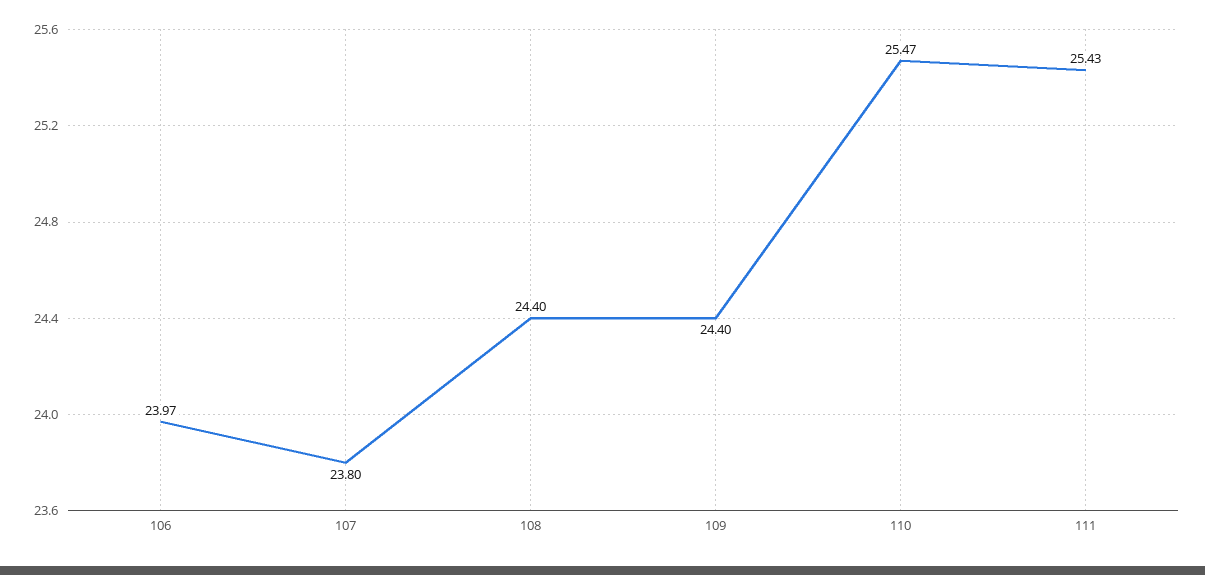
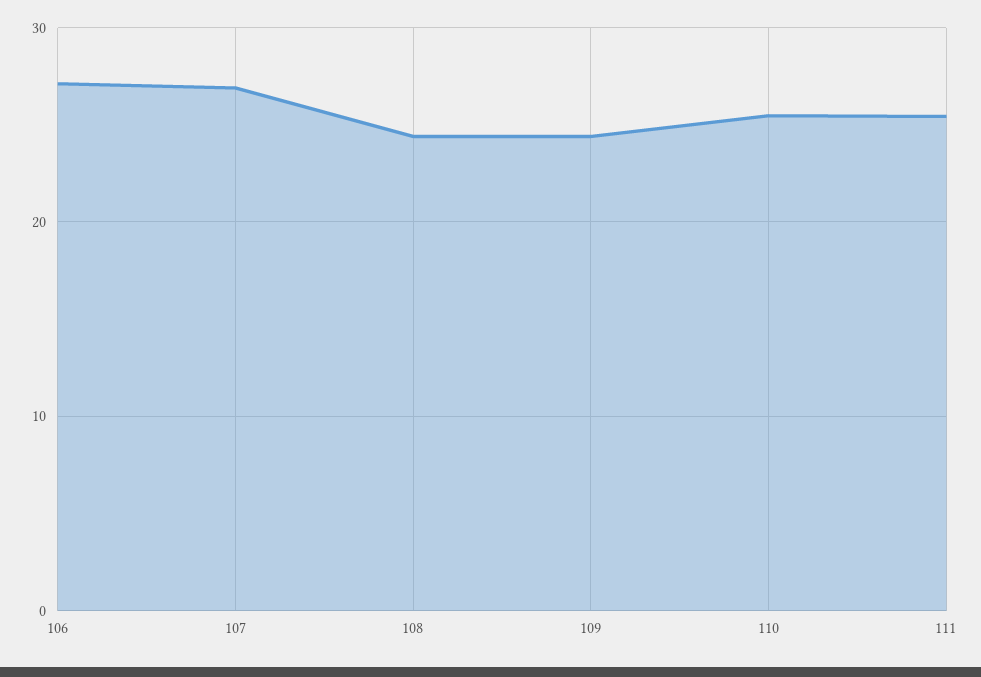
106: 23.97 -> 27
107: 23.8 -> 27

